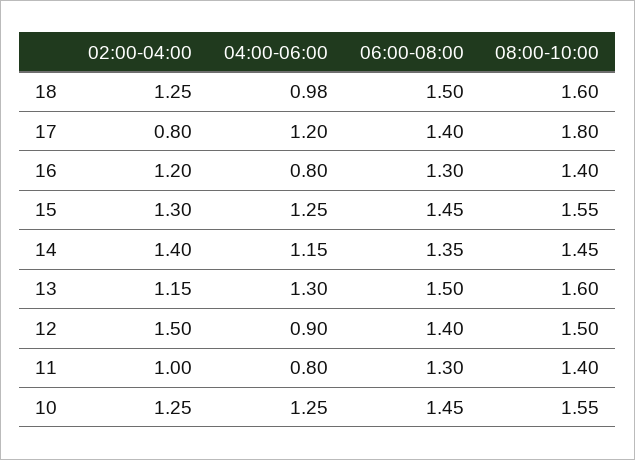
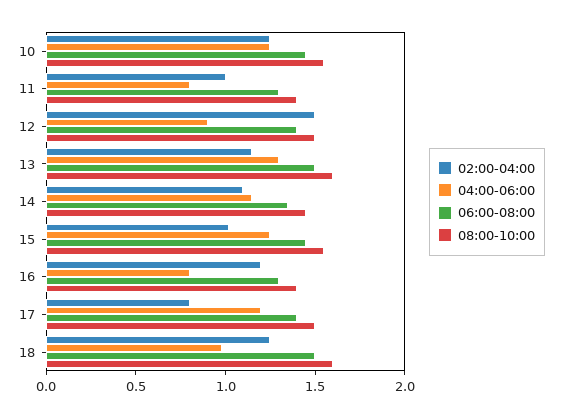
08:00-10:00, 17: 1.8 -> 1.5
02:00-04:00, 15: 1.3 -> 1
02:00-04:00, 14: 1.4 -> 1.1

